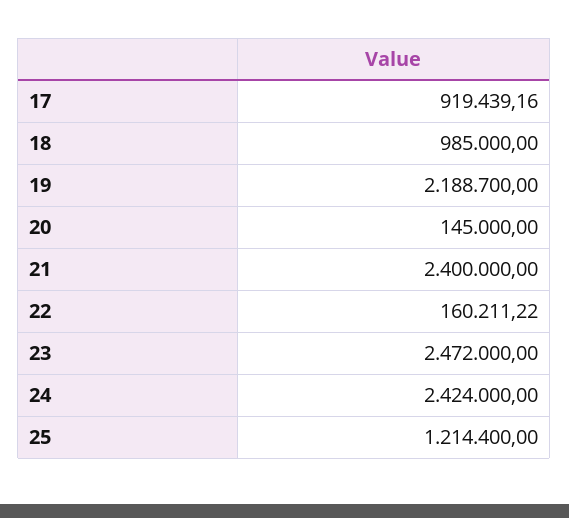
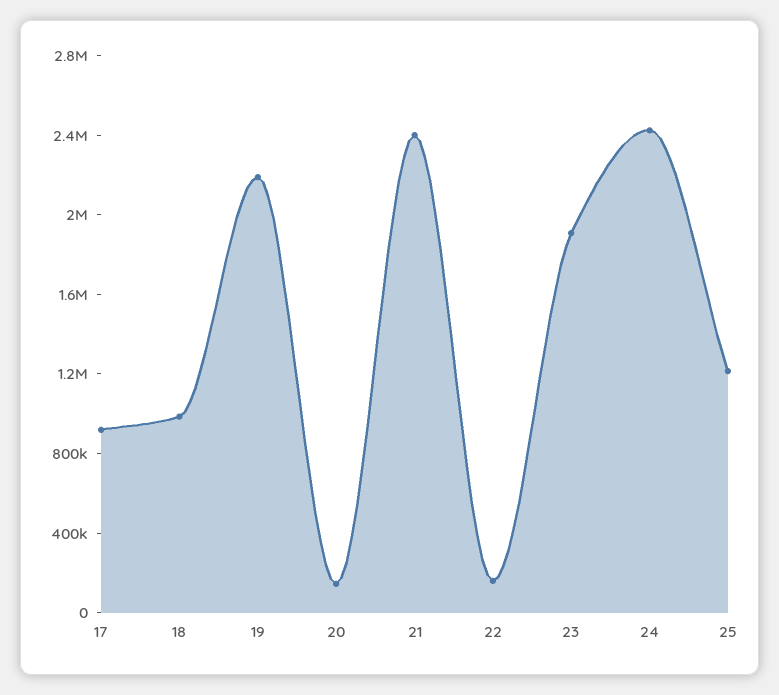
23: 2472000 -> 1900000

